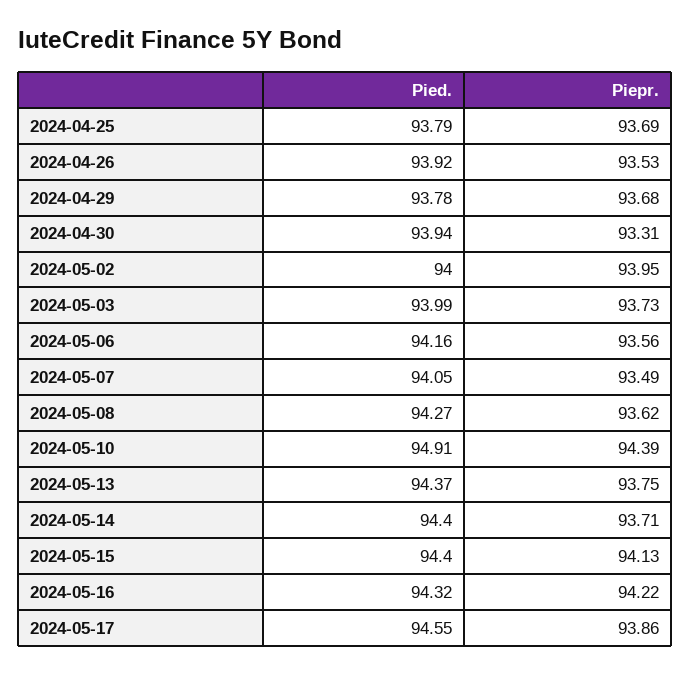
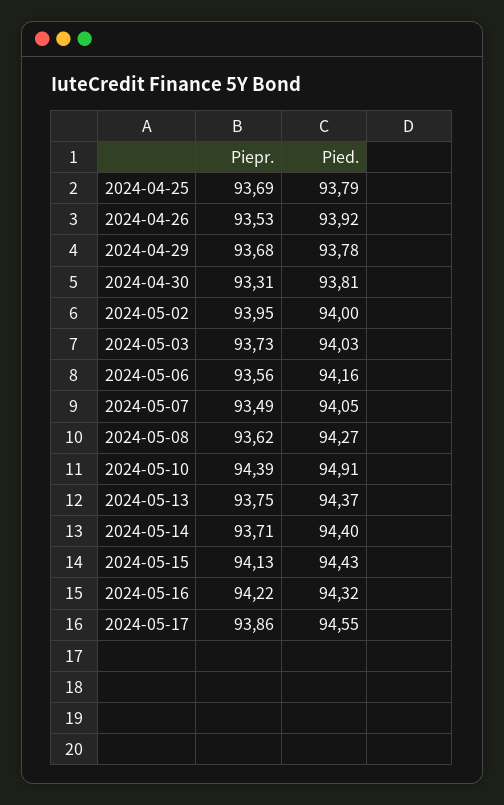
Pied., 2024-04-30: 93.94 -> 93.81
Pied., 2024-05-03: 93.99 -> 94.03
Pied., 2024-05-15: 94.4 -> 94.43

